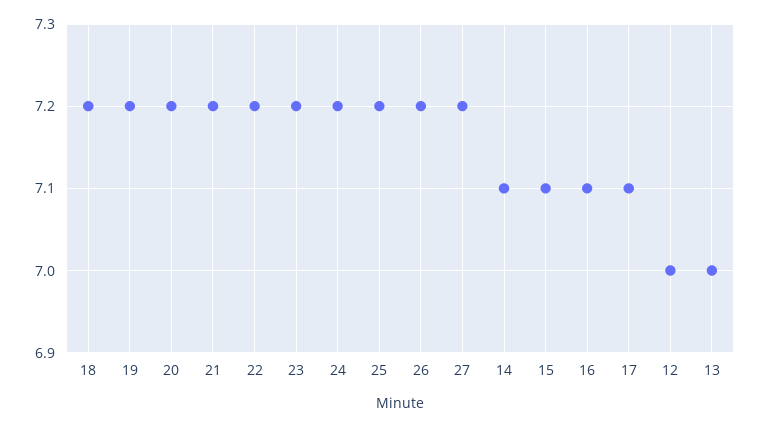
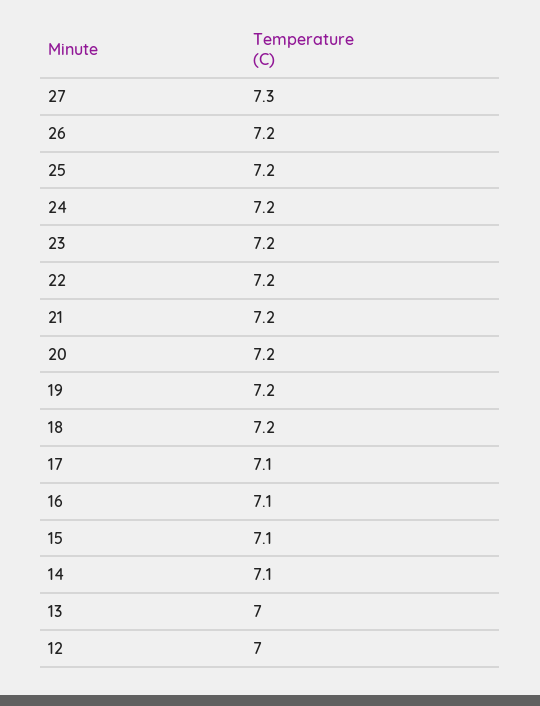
27: 7.2 -> 7.3

